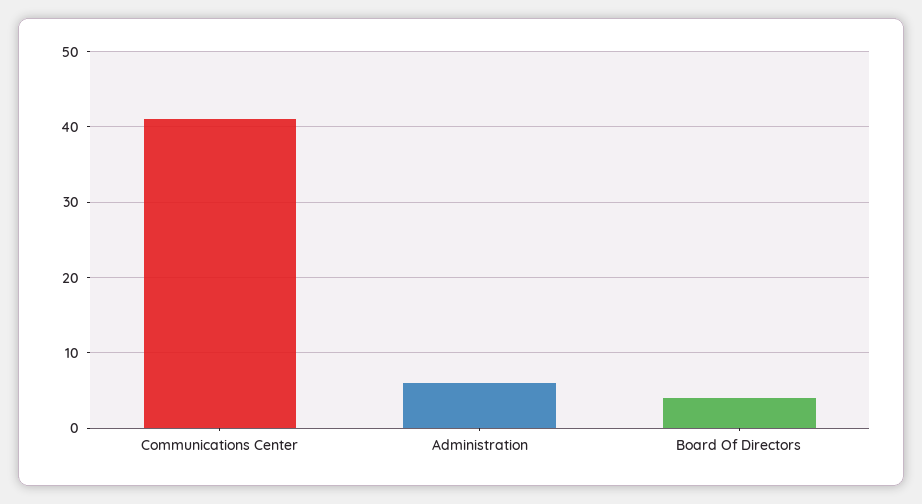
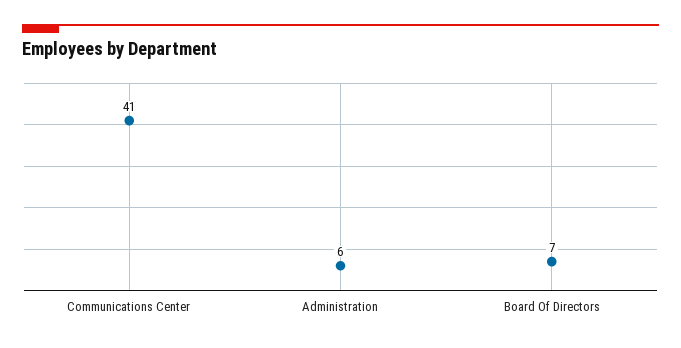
Board Of Directors: 4 -> 7

